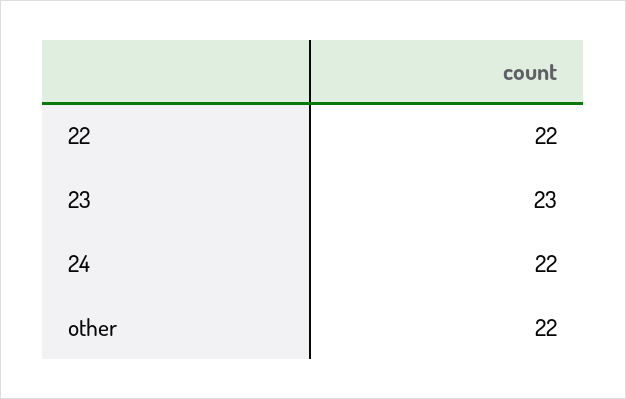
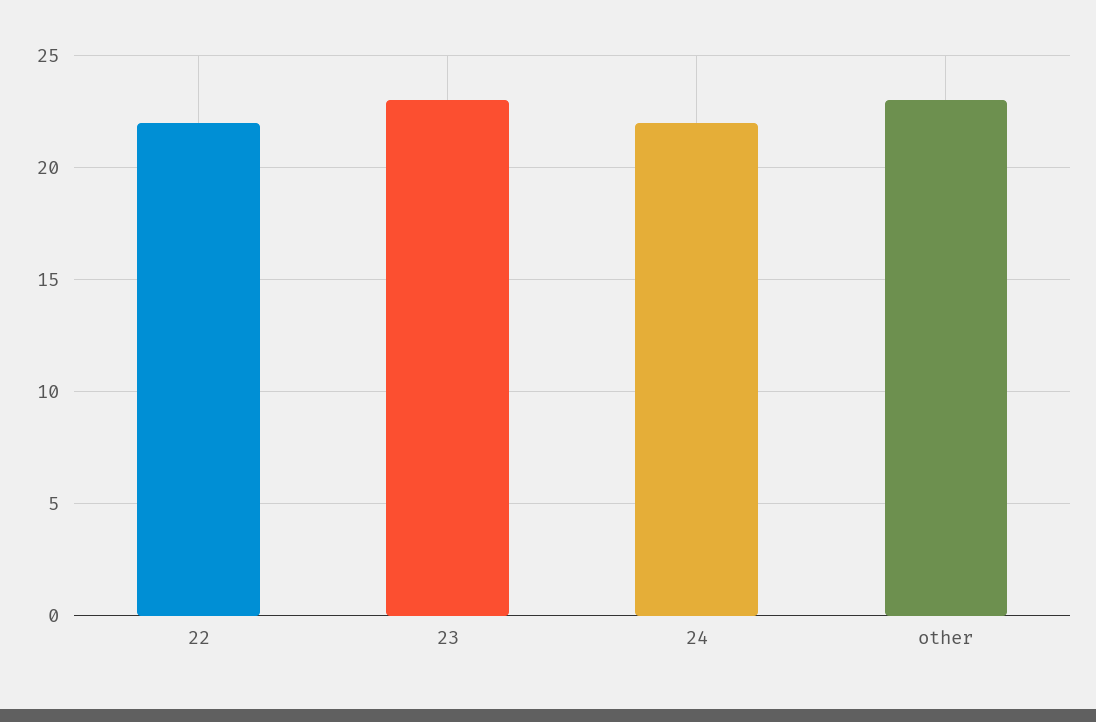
other: 22 -> 23

